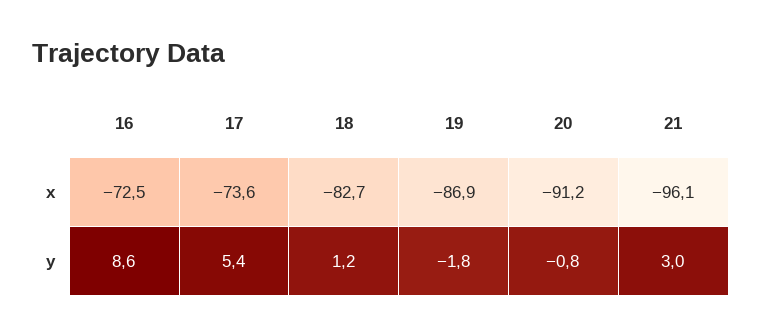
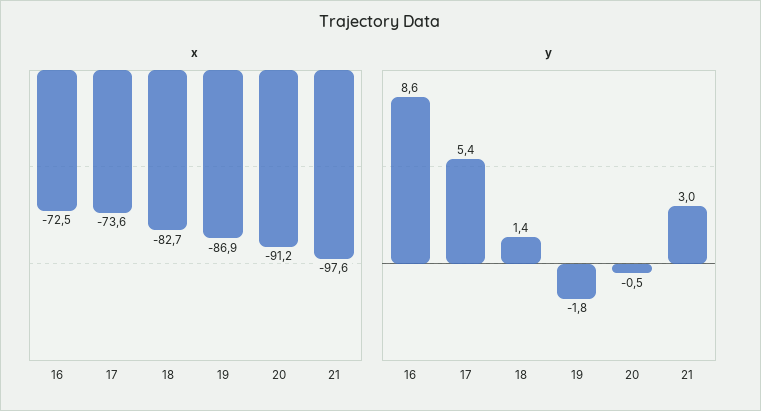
x, 21: -96.1 -> -97.6
y, 18: 1.2 -> 1.4
y, 20: -0.8 -> -0.5

